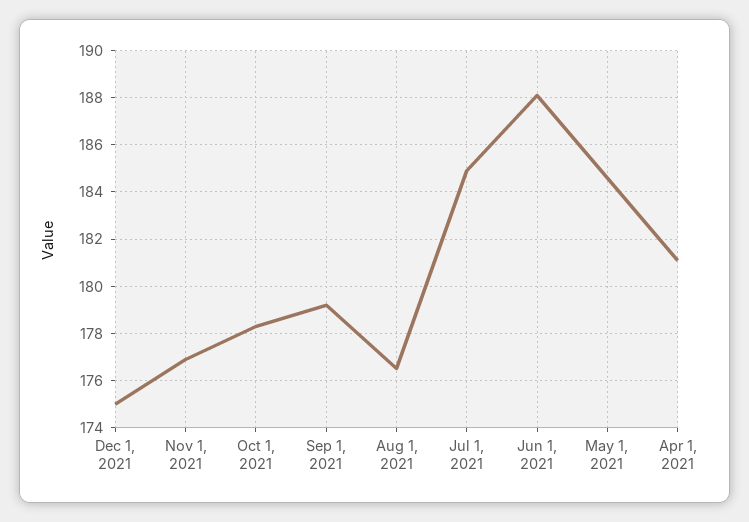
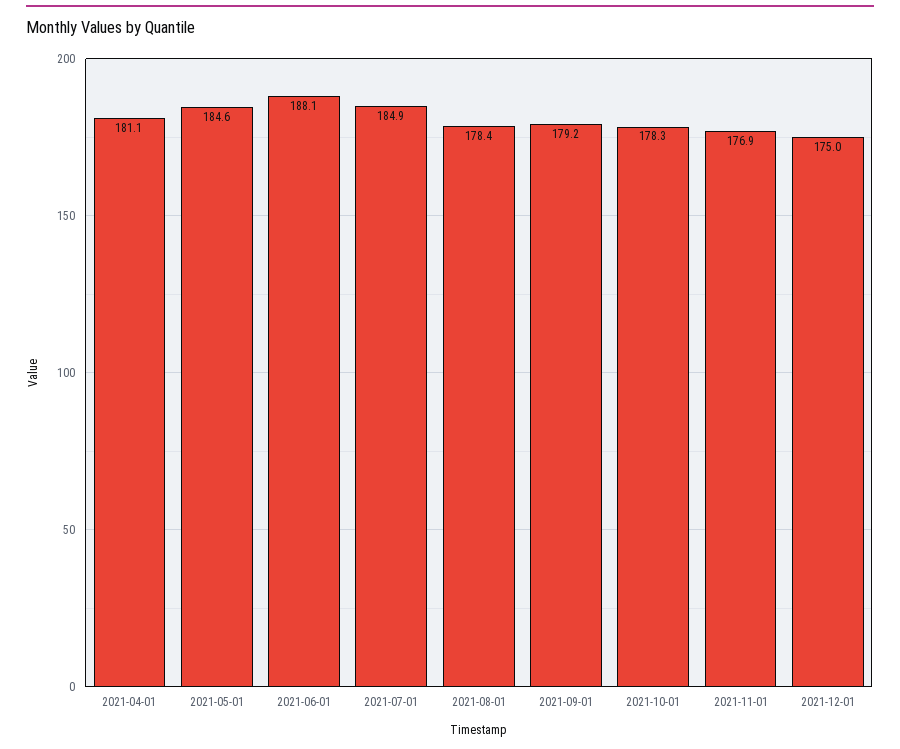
Aug 1, 2021: 176.5 -> 178.4

